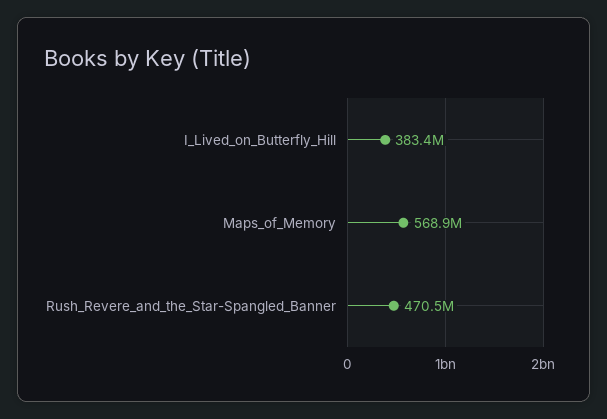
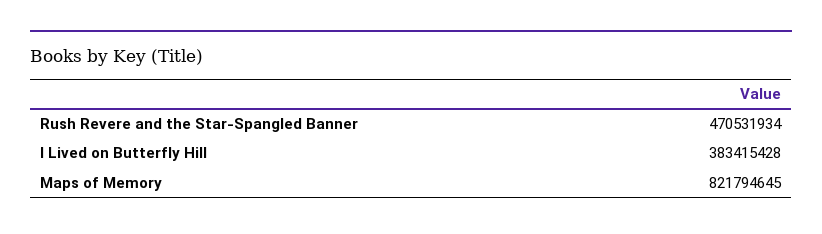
Maps_of_Memory: 568900000 -> 821794645

